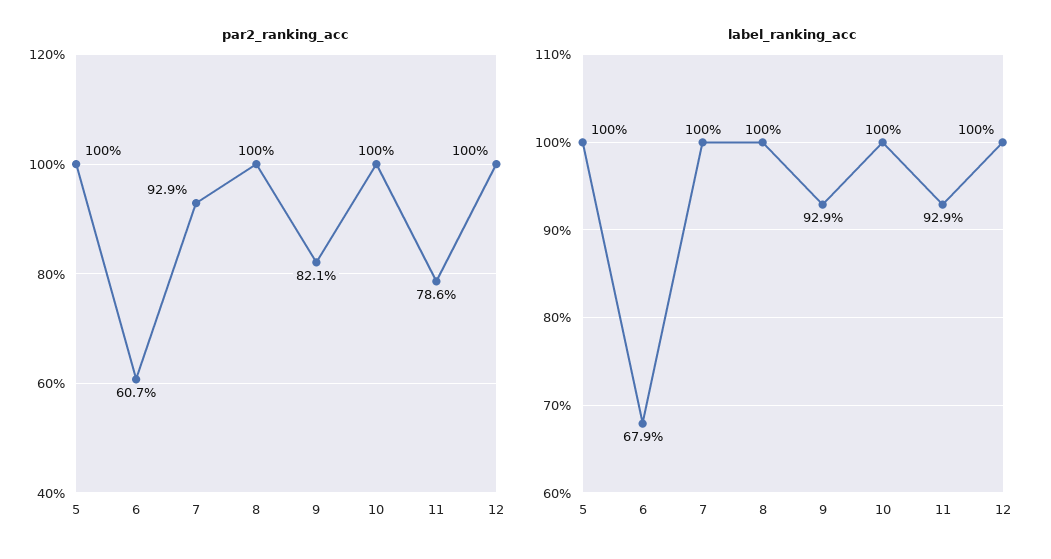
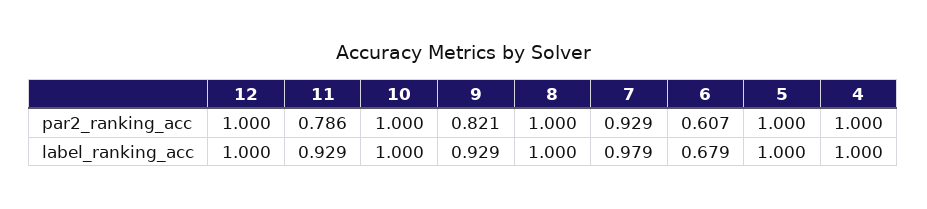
label_ranking_acc, 7: 1 -> 0.979
par2_ranking_acc, 4: none -> 1
label_ranking_acc, 4: none -> 1

